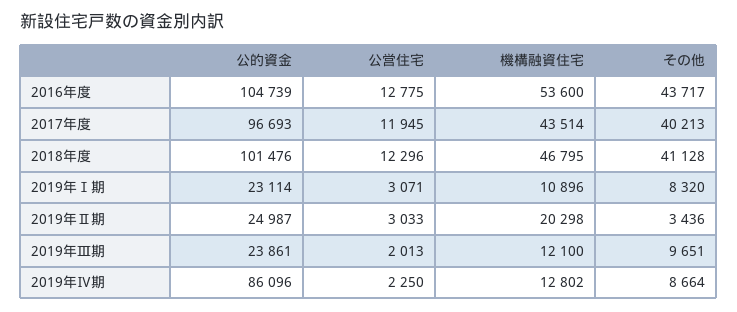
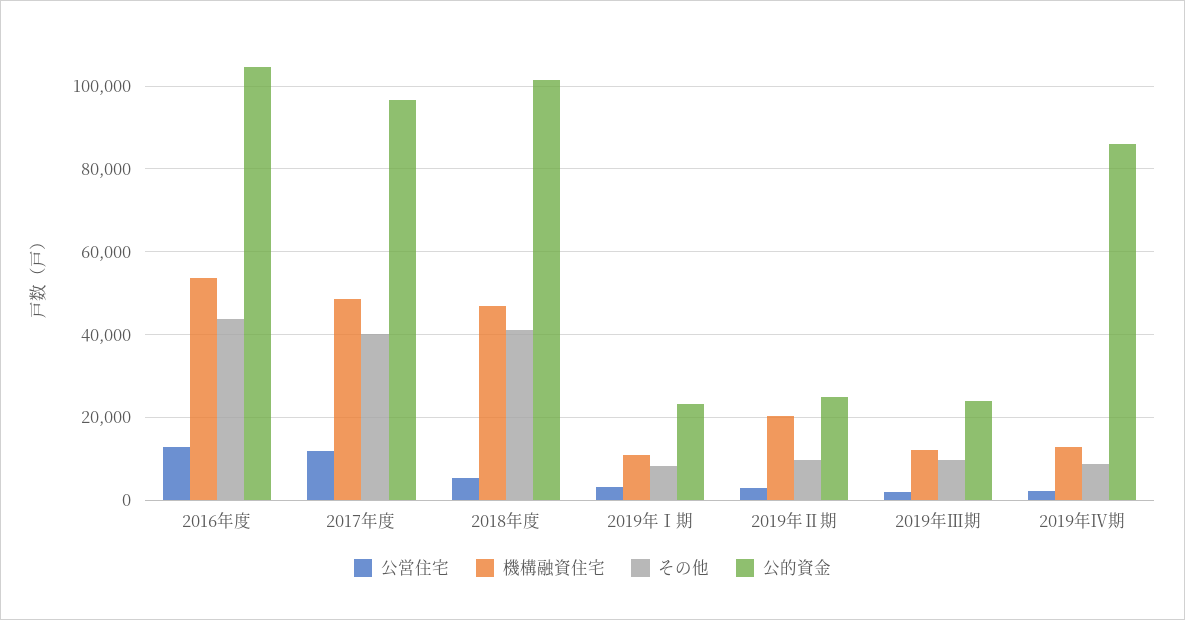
機構融資住宅, 2017年度: 43514 -> 48000
公営住宅, 2018年度: 12296 -> 6000
その他, 2019年Ⅱ期: 3436 -> 10000

